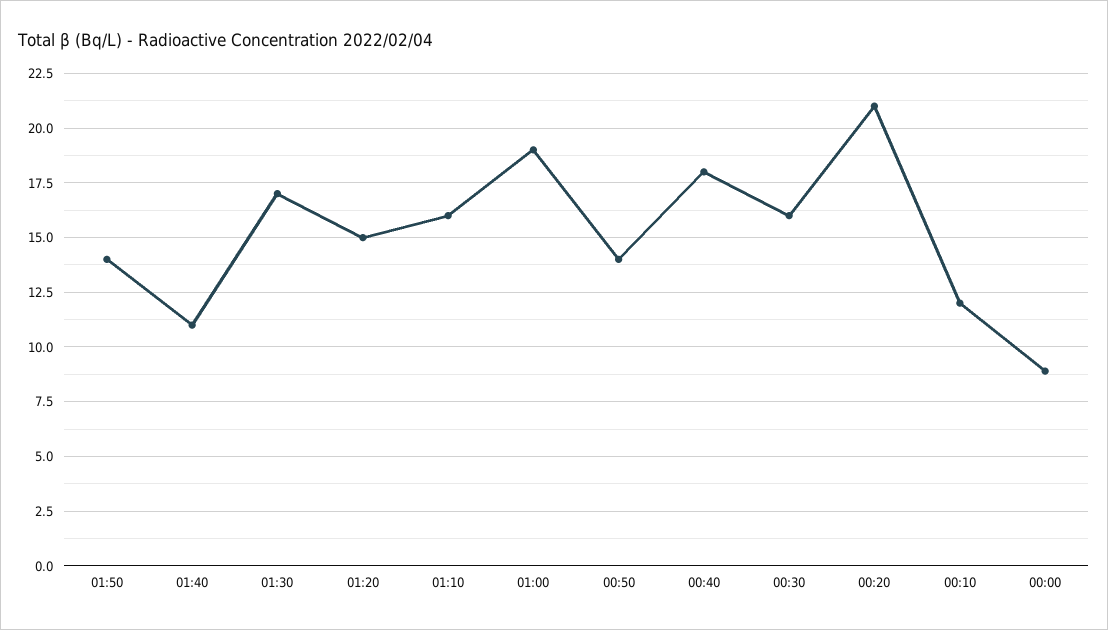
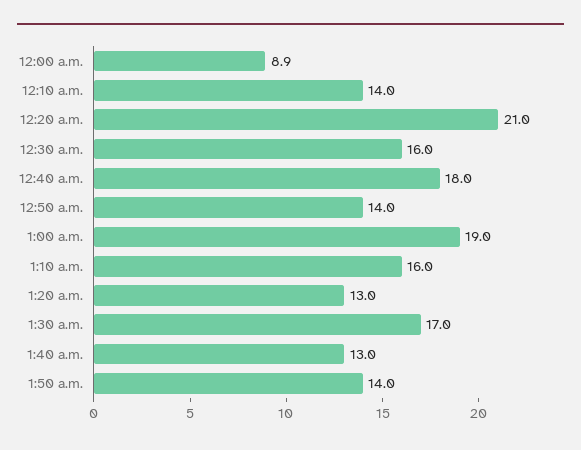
01:40: 11 -> 13
01:20: 15 -> 13
00:10: 12 -> 14

